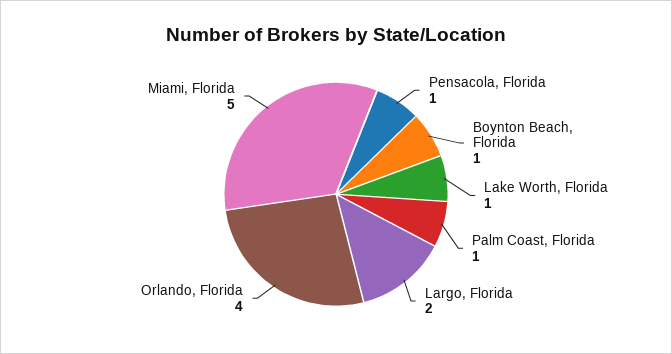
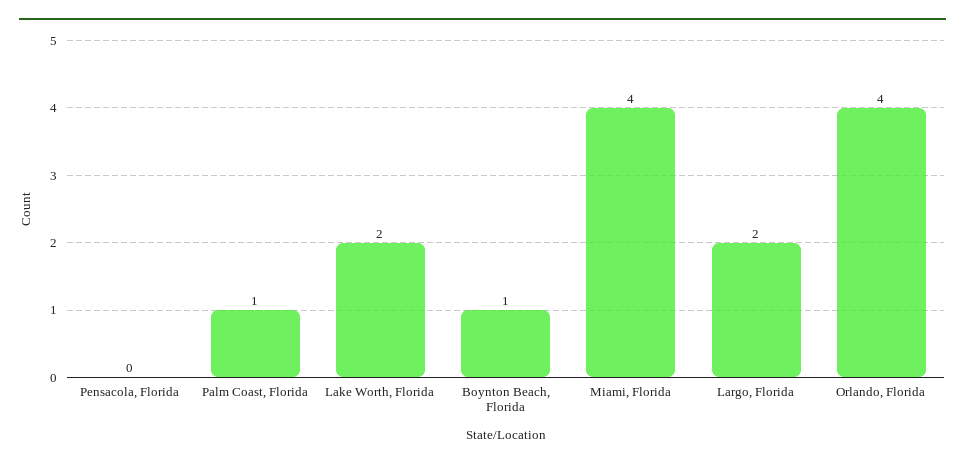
Pensacola, Florida: 1 -> 0
Lake Worth, Florida: 1 -> 2
Miami, Florida: 5 -> 4

